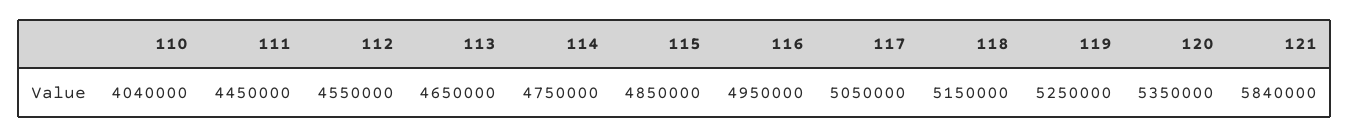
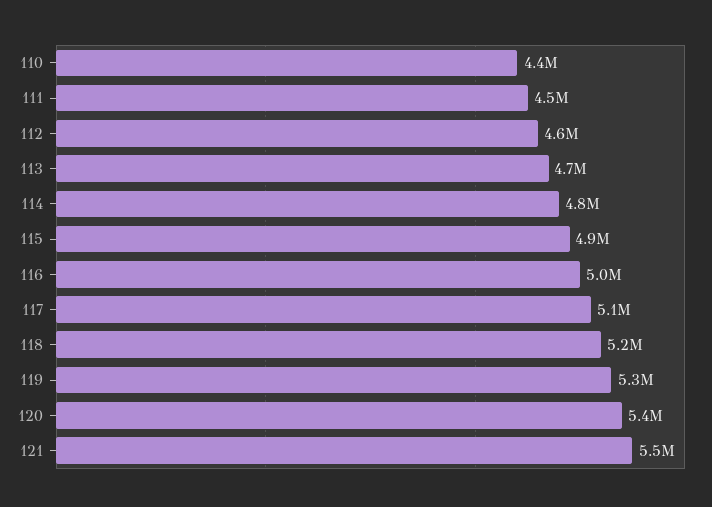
110: 4040000 -> 4400000
121: 5840000 -> 5500000

